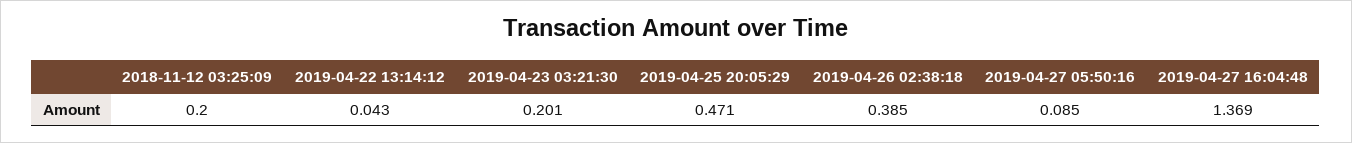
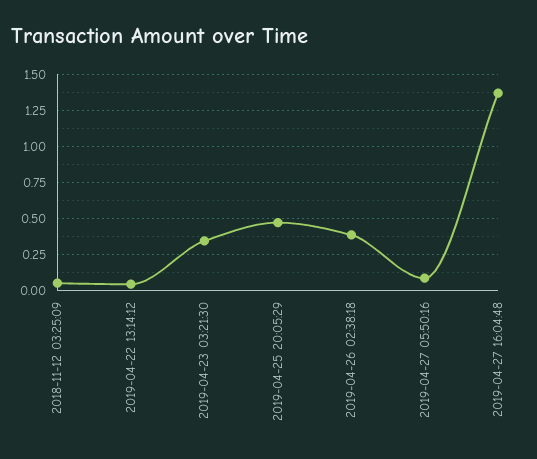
2018-11-12 03:25:09: 0.2 -> 0.05
2019-04-23 03:21:30: 0.201 -> 0.35

